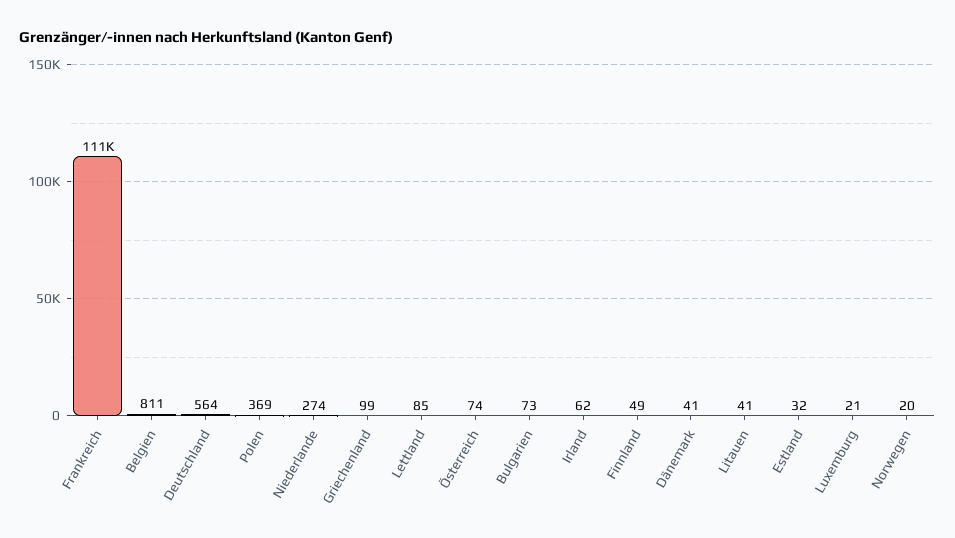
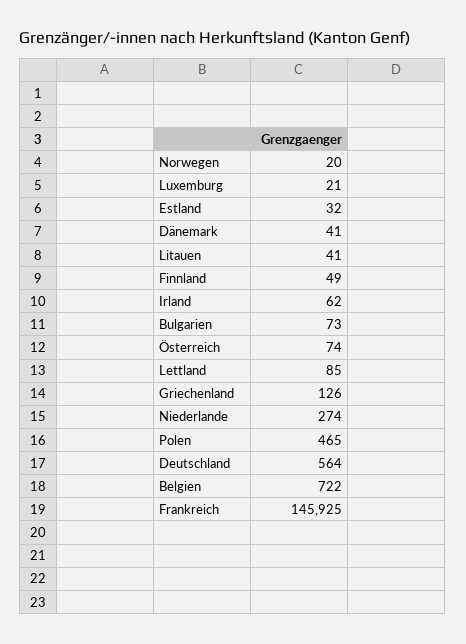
Frankreich: 111000 -> 145925
Belgien: 811 -> 722
Polen: 369 -> 465
Griechenland: 99 -> 126

